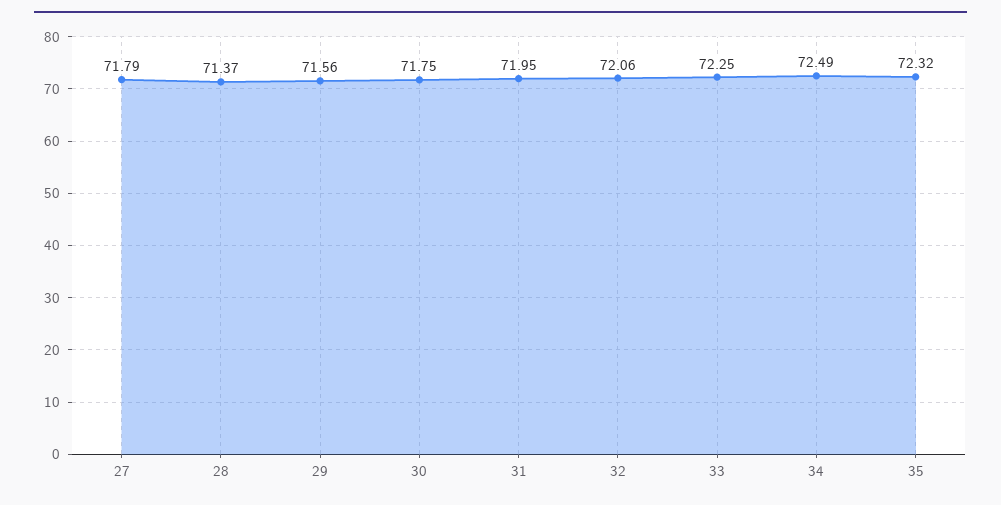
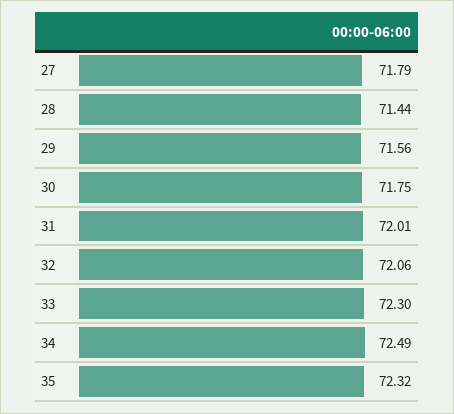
28: 71.37 -> 71.44
31: 71.95 -> 72.01
33: 72.25 -> 72.3

